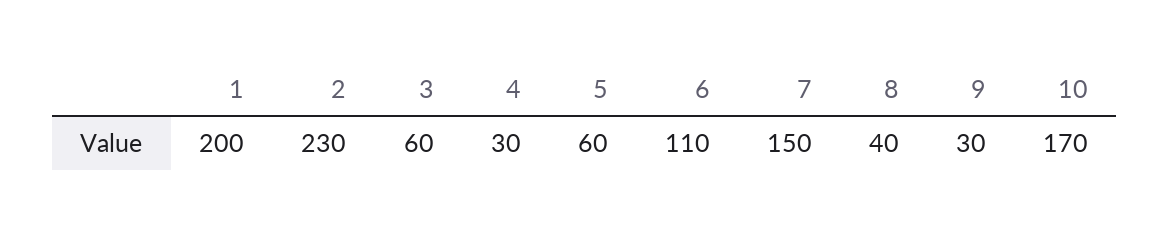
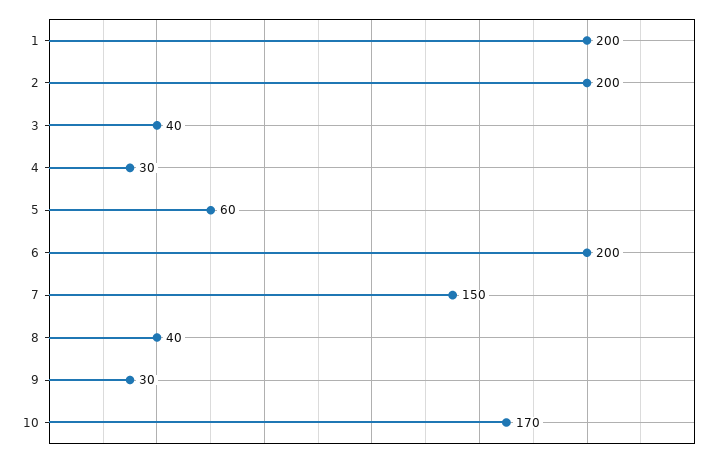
2: 230 -> 200
3: 60 -> 40
6: 110 -> 200

